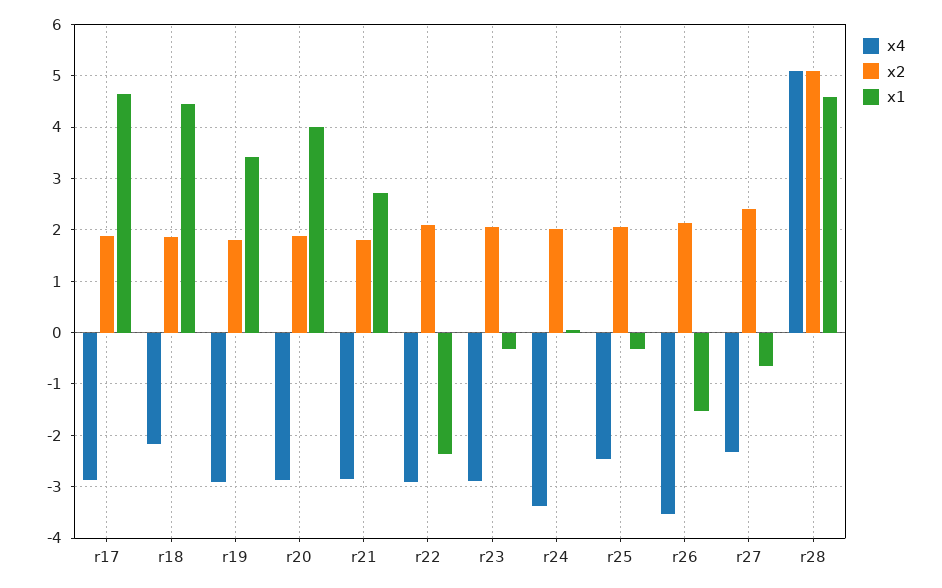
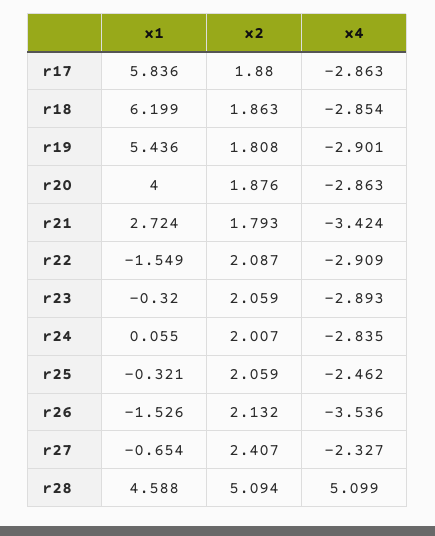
x1, r17: 4.6 -> 5.836
x4, r18: -2.2 -> -2.854
x1, r18: 4.4 -> 6.199
x1, r19: 3.4 -> 5.436
x4, r21: -2.8 -> -3.424
x1, r22: -2.4 -> -1.549
x4, r24: -3.4 -> -2.835

